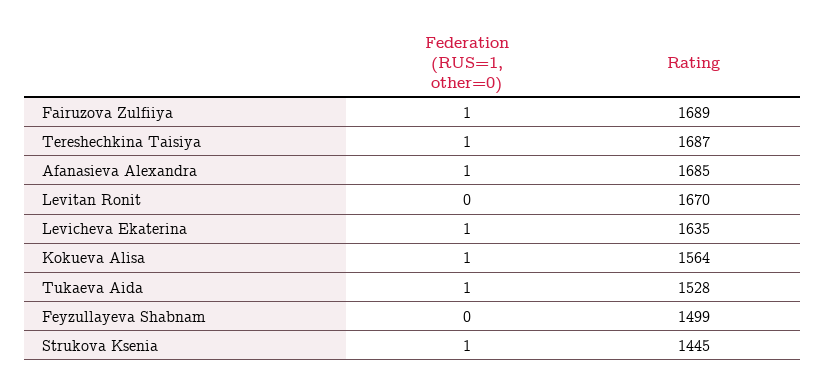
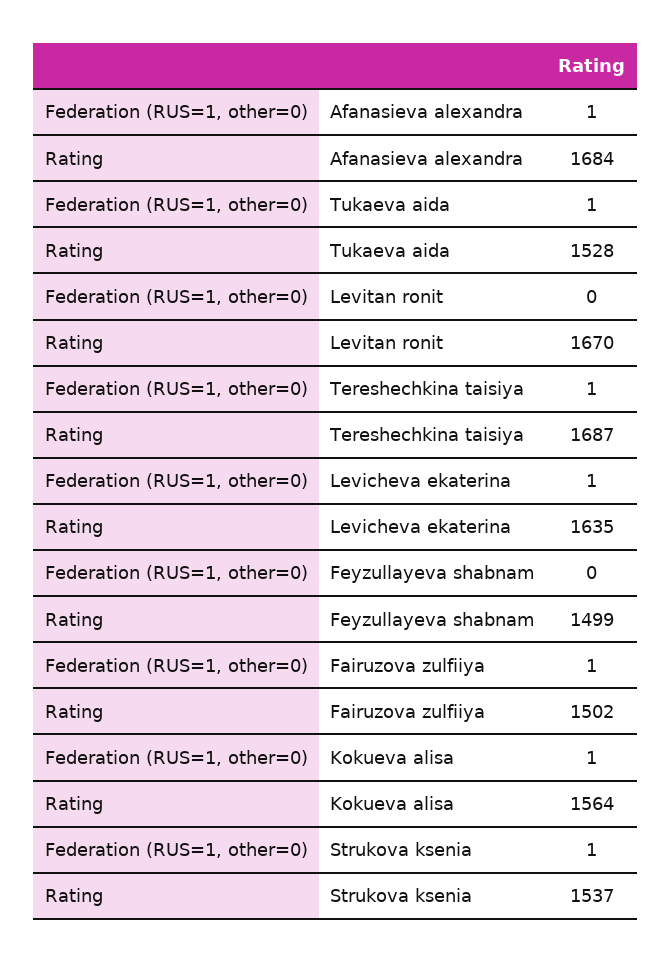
Rating, Fairuzova Zulfiiya: 1689 -> 1502
Rating, Afanasieva Alexandra: 1685 -> 1684
Rating, Strukova Ksenia: 1445 -> 1537

